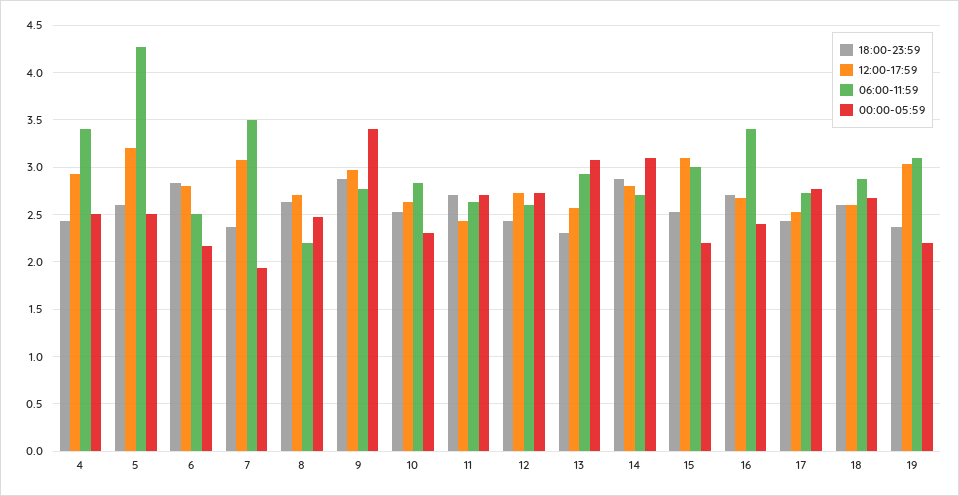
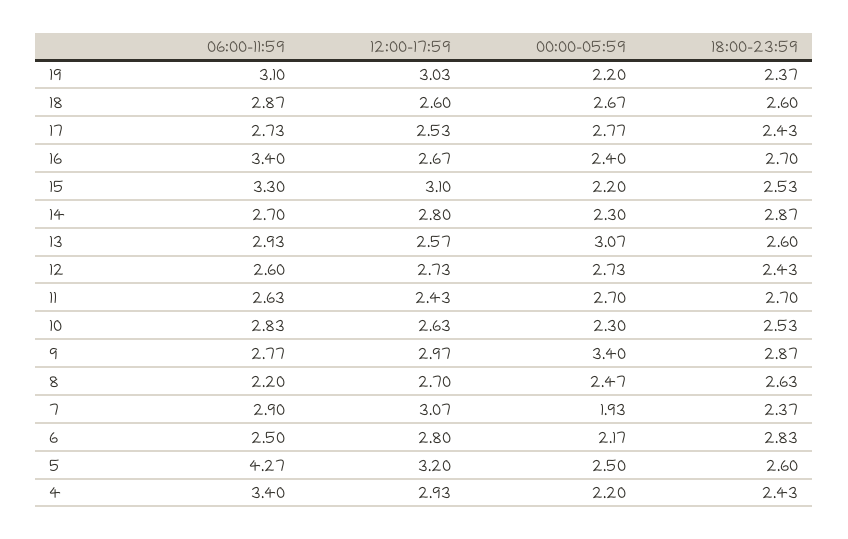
00:00-05:59, 4: 2.5 -> 2.2
06:00-11:59, 7: 3.5 -> 2.9
18:00-23:59, 13: 2.3 -> 2.6
00:00-05:59, 14: 3.1 -> 2.3
06:00-11:59, 15: 3 -> 3.3

